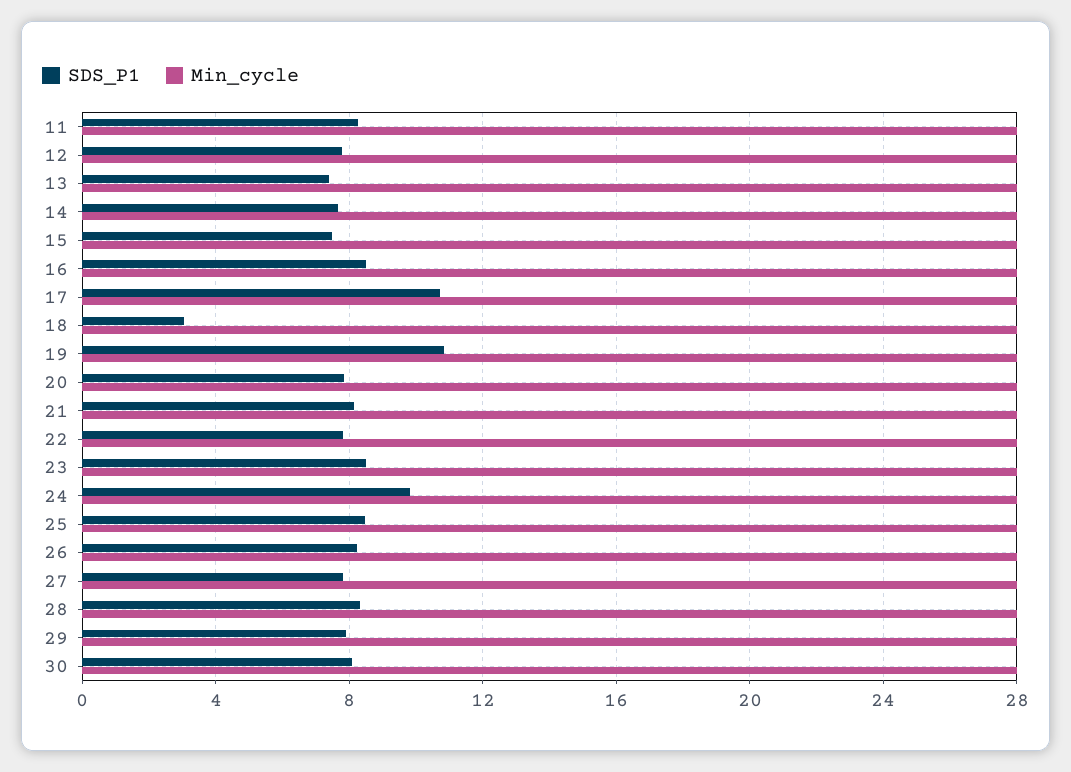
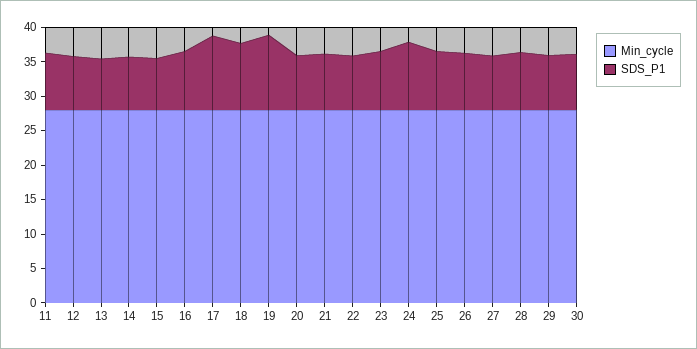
SDS_P1, 18: 3 -> 10

